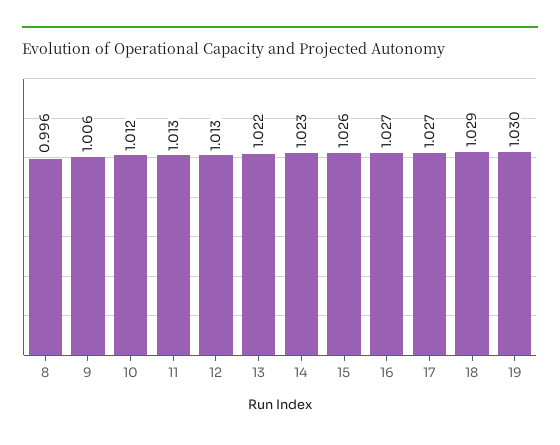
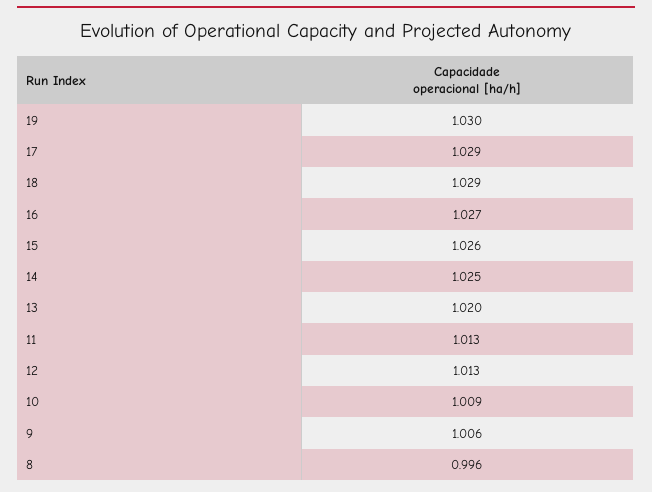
10: 1.012 -> 1.009
13: 1.022 -> 1.02
14: 1.023 -> 1.025
17: 1.027 -> 1.029

